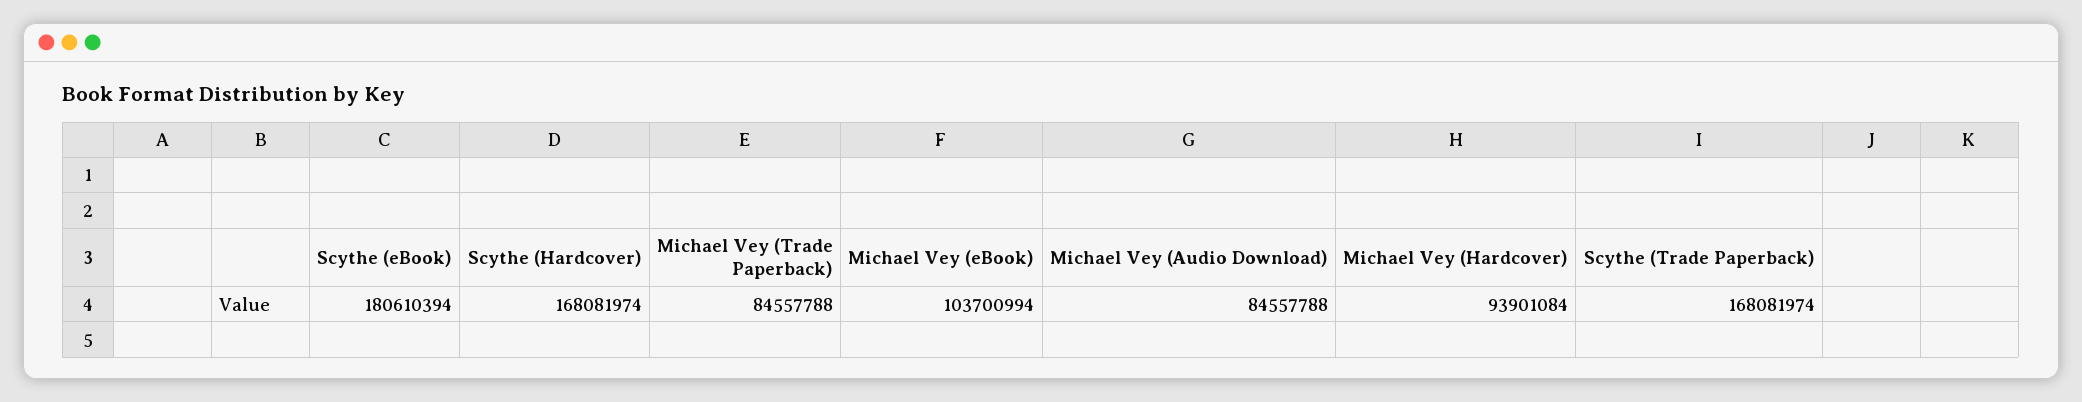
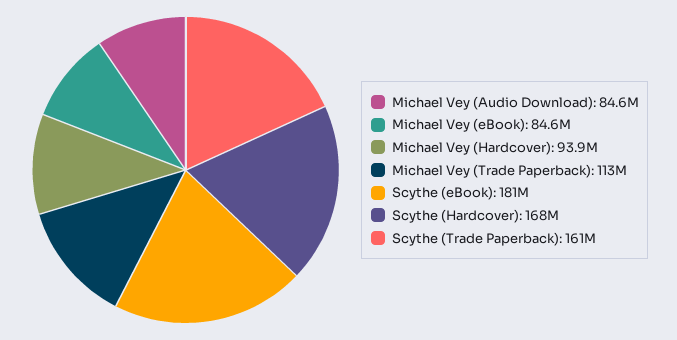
Michael Vey (Trade Paperback): 84557788 -> 113000000
Michael Vey (eBook): 103700994 -> 84600000
Scythe (Trade Paperback): 168081974 -> 161000000

